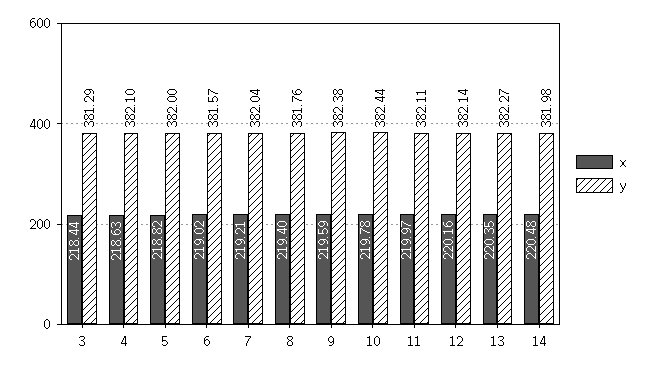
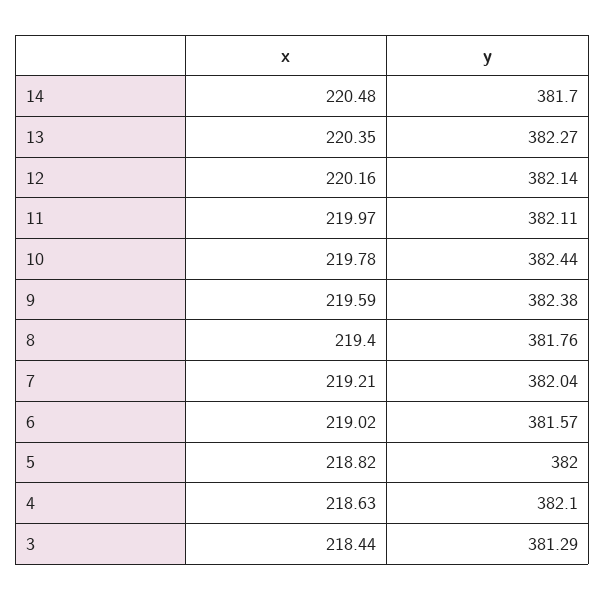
y, 14: 381.98 -> 381.7

